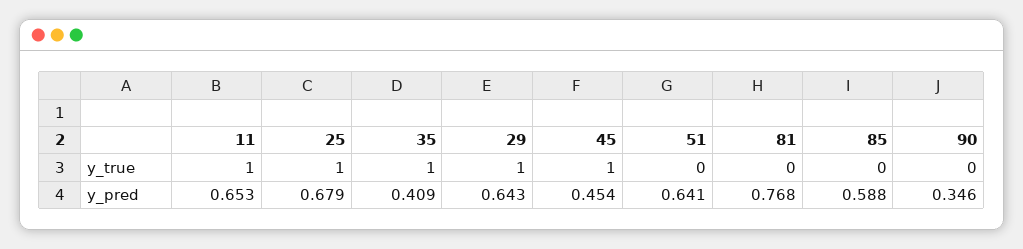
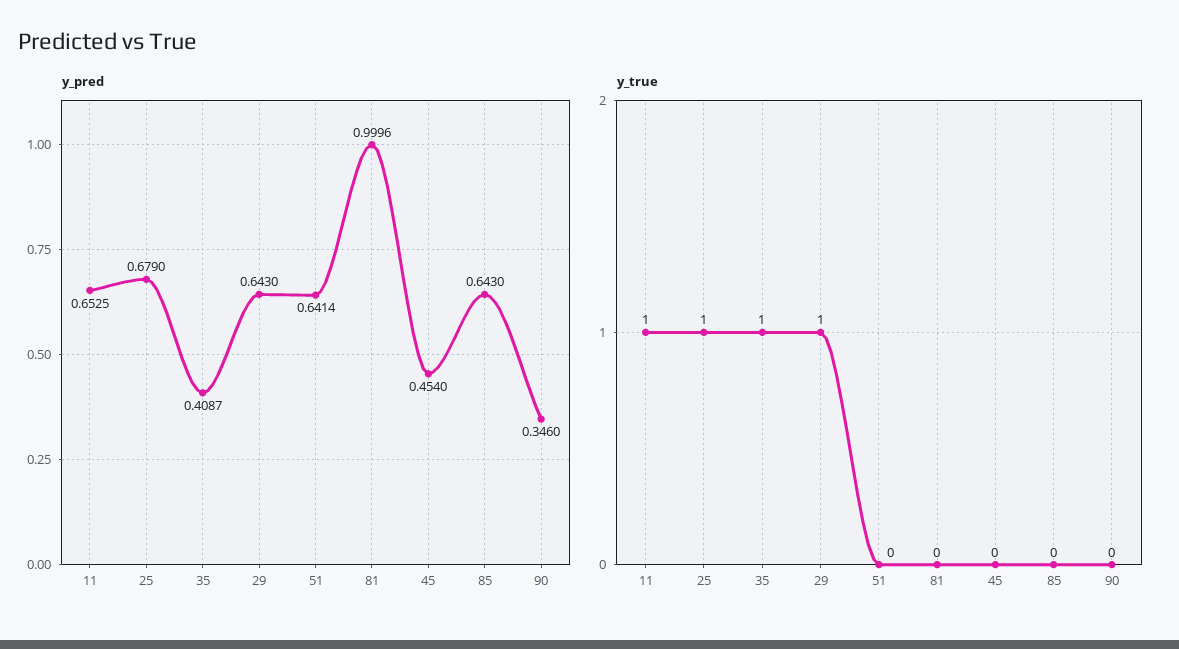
y_true, 45: 1 -> 0
y_pred, 81: 0.768 -> 0.9996
y_pred, 85: 0.588 -> 0.643

